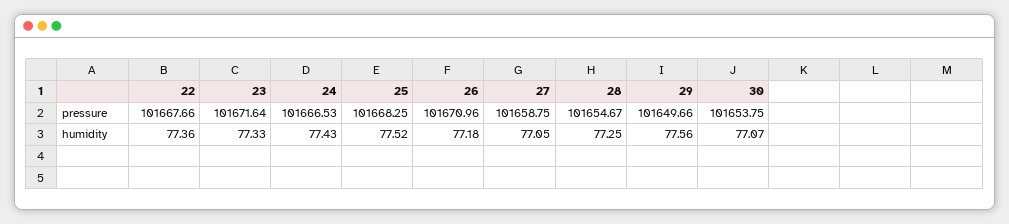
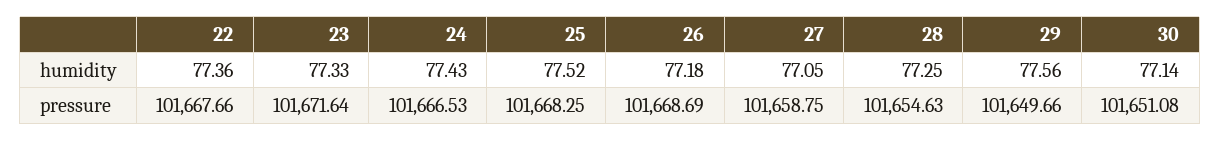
26, pressure: 101670.96 -> 101668.69
28, pressure: 101654.67 -> 101654.63
30, pressure: 101653.75 -> 101651.08
30, humidity: 77.07 -> 77.14

